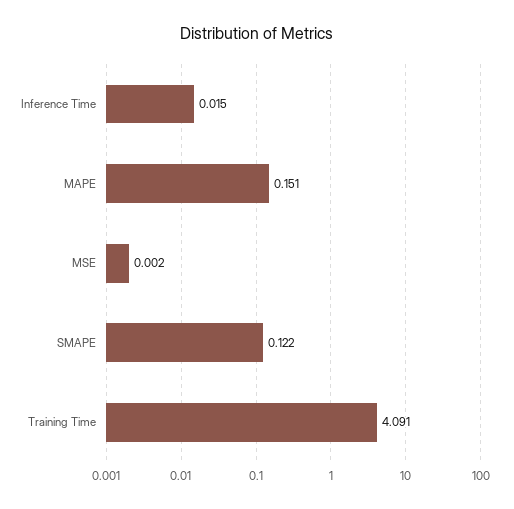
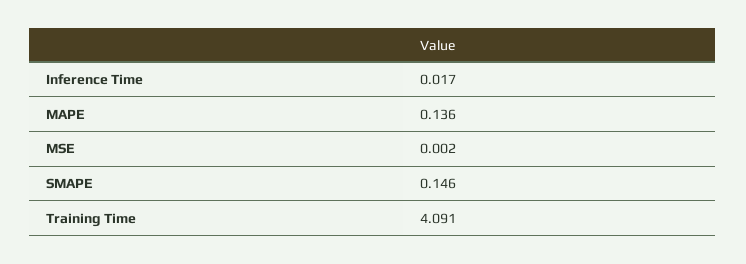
Inference Time: 0.015 -> 0.017
MAPE: 0.151 -> 0.136
SMAPE: 0.122 -> 0.146

